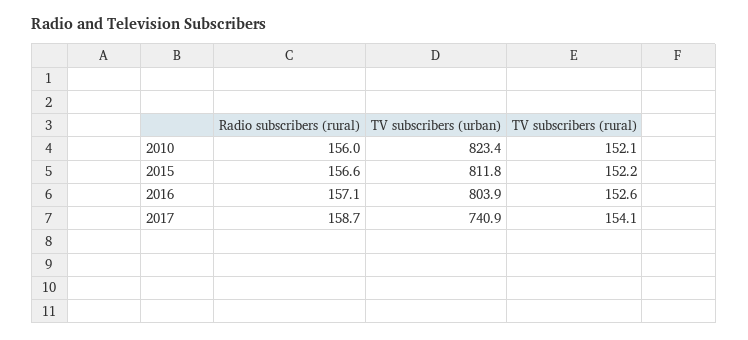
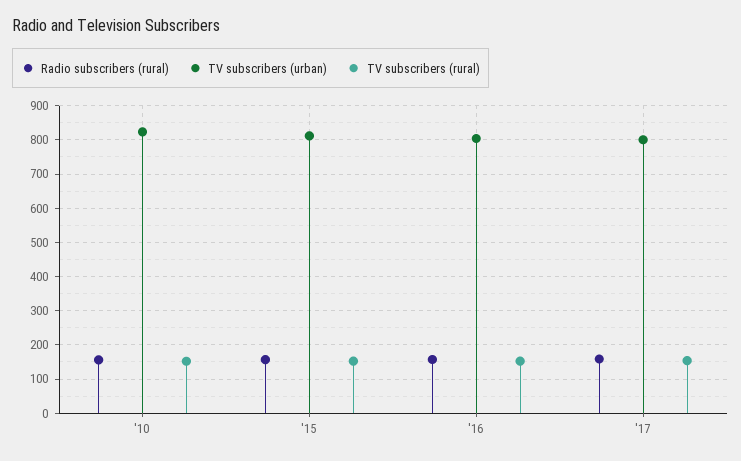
TV subscribers (urban), 2017: 740.9 -> 800

